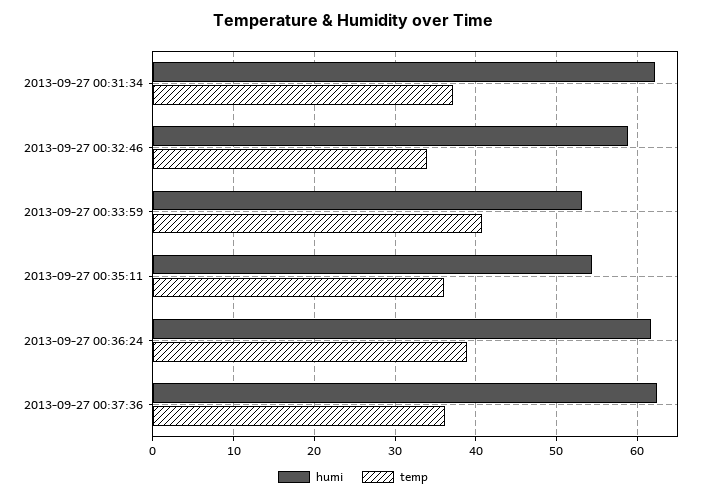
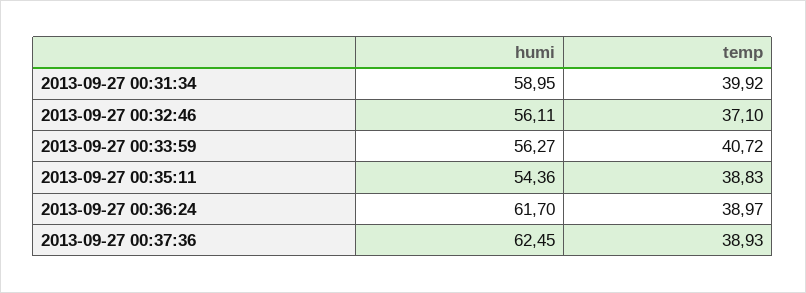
humi, 2013-09-27 00:31:34: 62 -> 58.95
temp, 2013-09-27 00:31:34: 37 -> 39.92
humi, 2013-09-27 00:32:46: 59 -> 56.11
temp, 2013-09-27 00:32:46: 34 -> 37.1
humi, 2013-09-27 00:33:59: 53 -> 56.27
temp, 2013-09-27 00:35:11: 36 -> 38.83
temp, 2013-09-27 00:37:36: 36 -> 38.93

